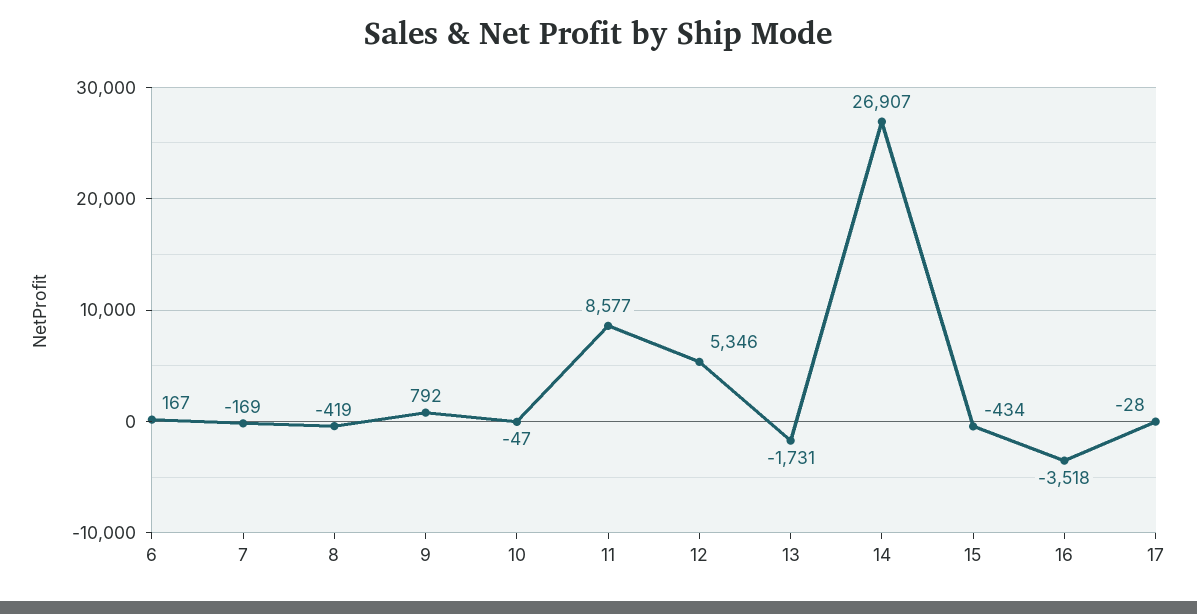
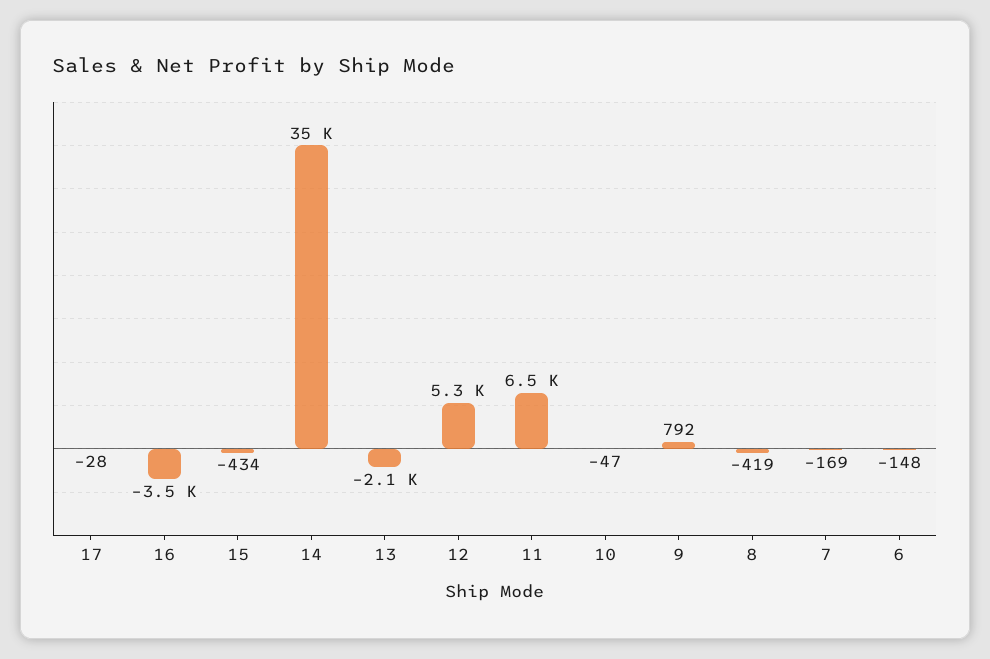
6: 167 -> -148
11: 8577 -> 6500
13: -1731 -> -2100
14: 26907 -> 35000

